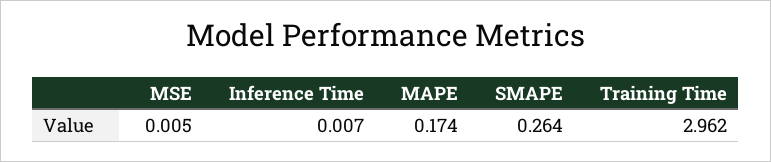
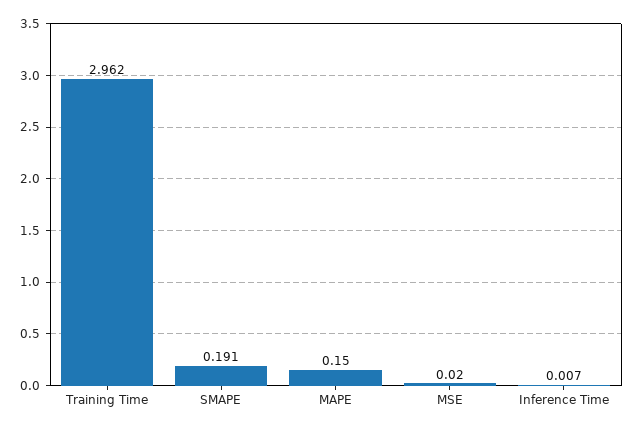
MSE: 0.005 -> 0.02
MAPE: 0.174 -> 0.15
SMAPE: 0.264 -> 0.191

